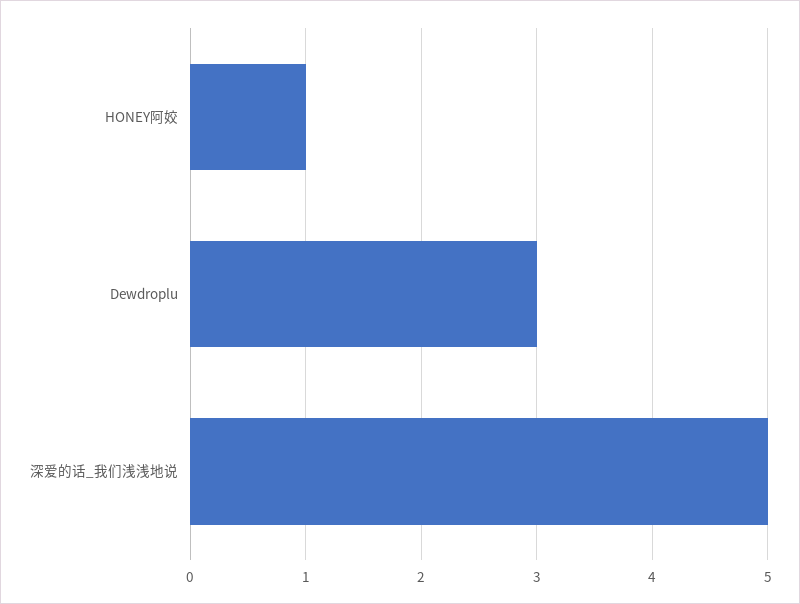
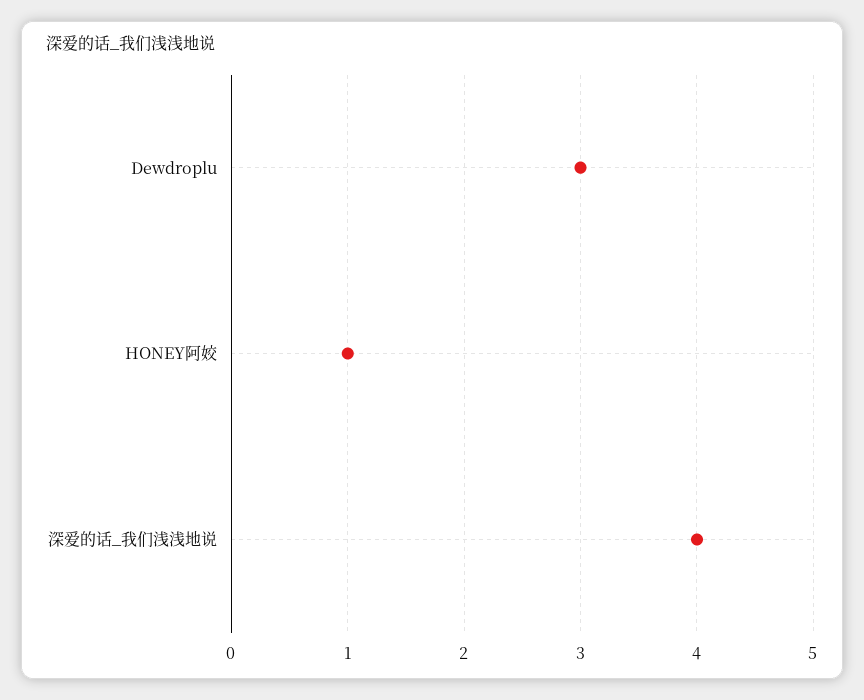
深爱的话_我们浅浅地说: 5 -> 4

